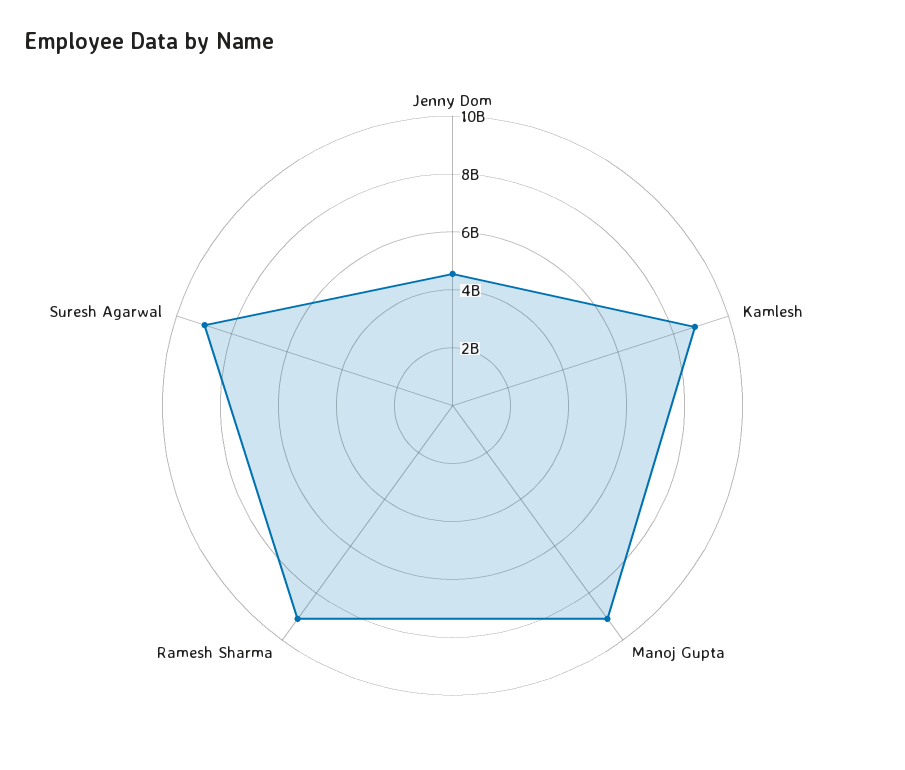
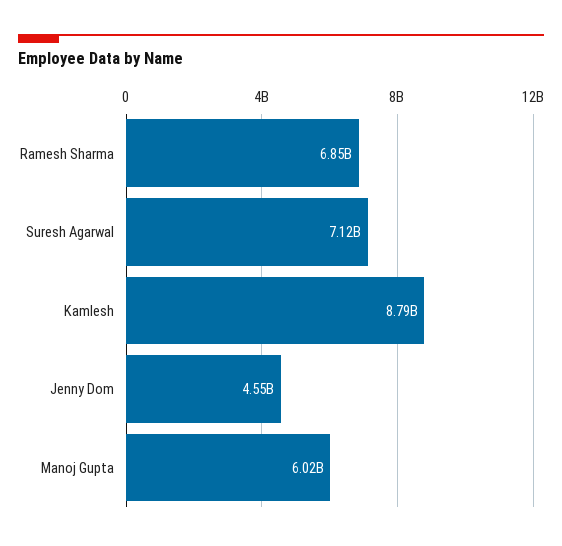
Manoj Gupta: 9000000000 -> 6020000000
Ramesh Sharma: 9000000000 -> 6850000000
Suresh Agarwal: 9000000000 -> 7120000000

